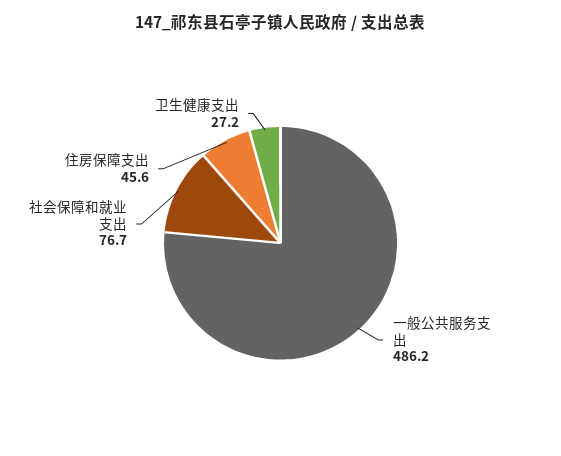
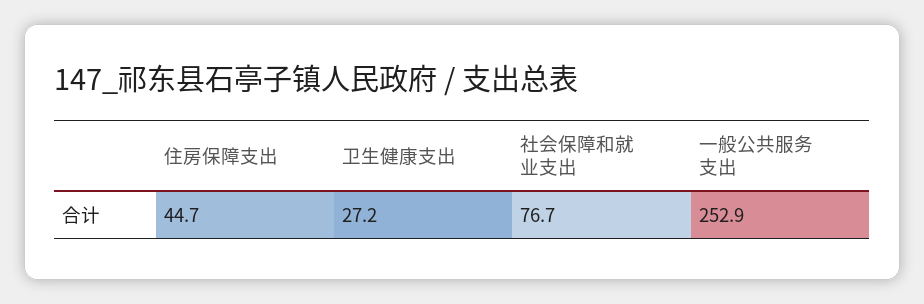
一般公共服务支出: 486.2 -> 252.9
住房保障支出: 45.6 -> 44.7

